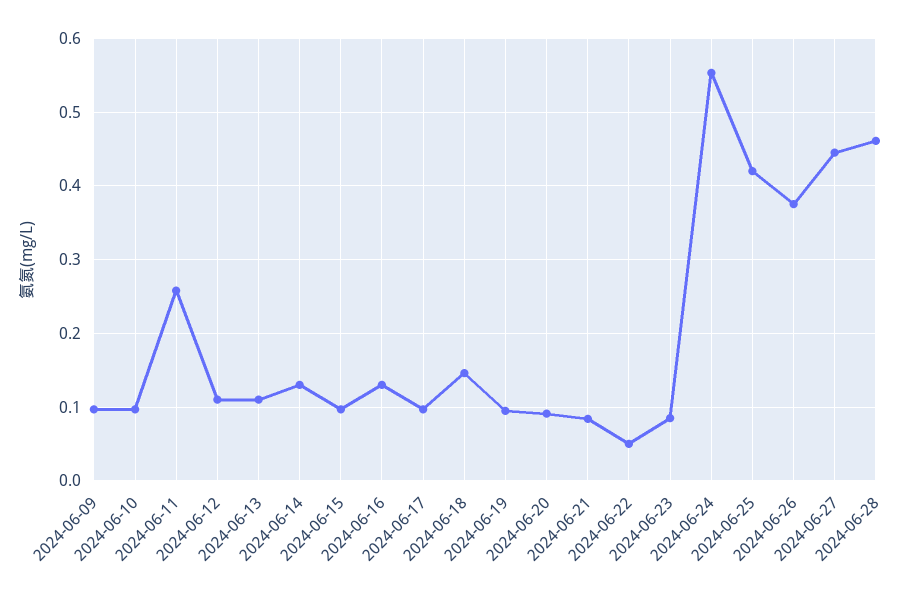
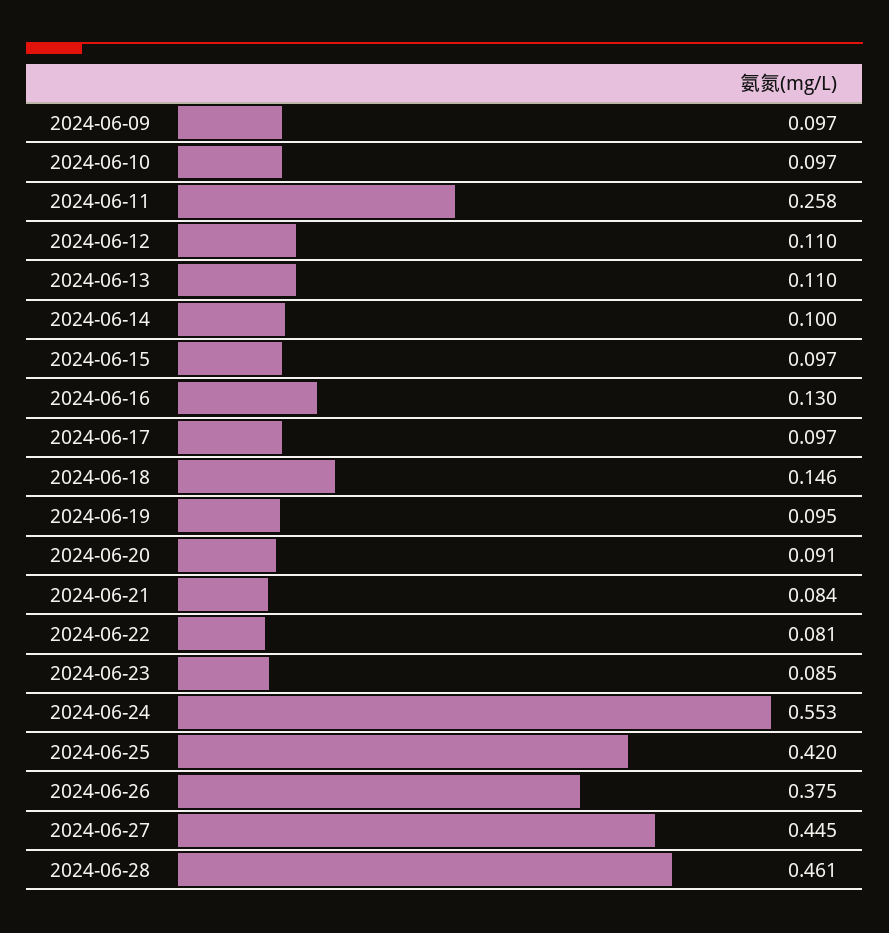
2024-06-14: 0.13 -> 0.1
2024-06-22: 0.05 -> 0.081

